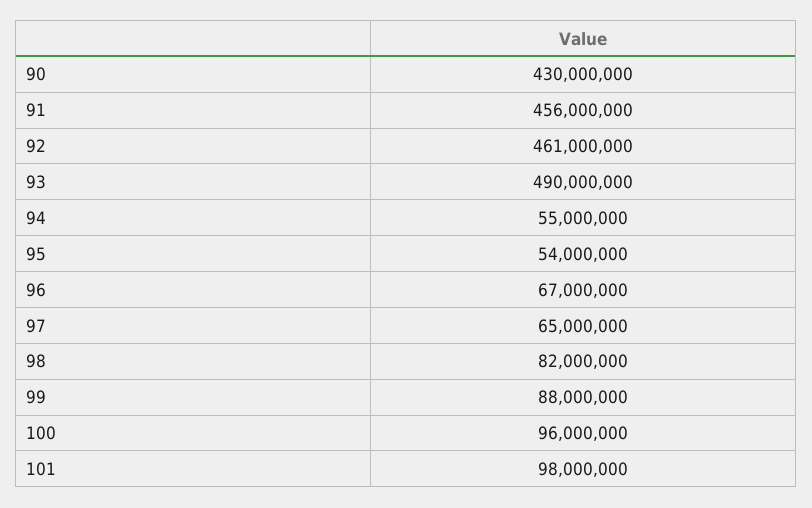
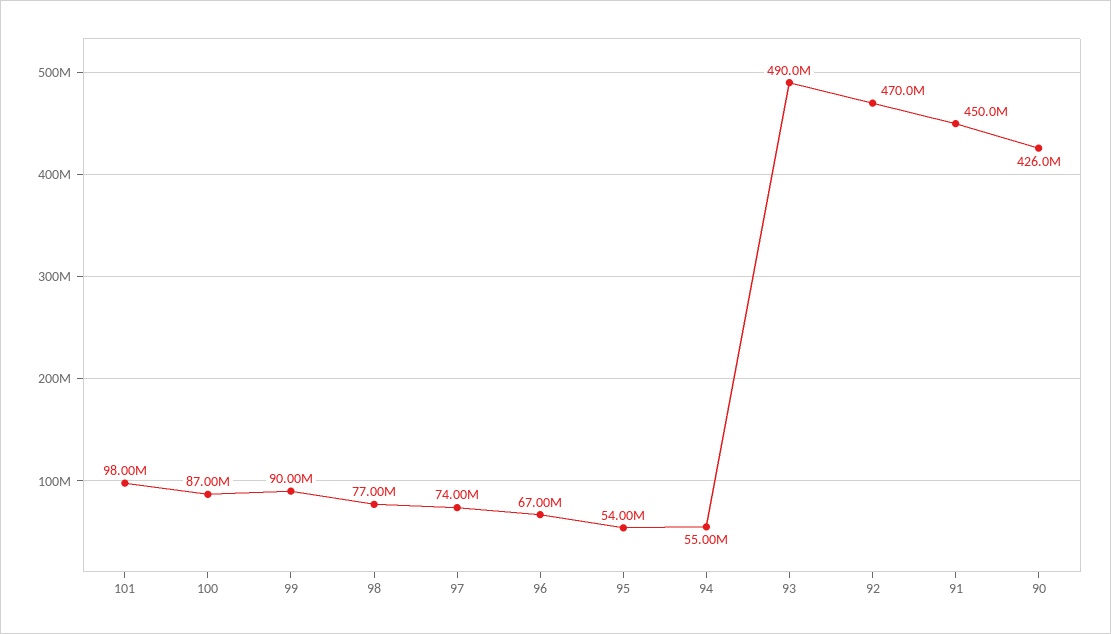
90: 430000000 -> 426000000
91: 456000000 -> 450000000
92: 461000000 -> 470000000
97: 65000000 -> 74000000
98: 82000000 -> 77000000
99: 88000000 -> 90000000
100: 96000000 -> 87000000

